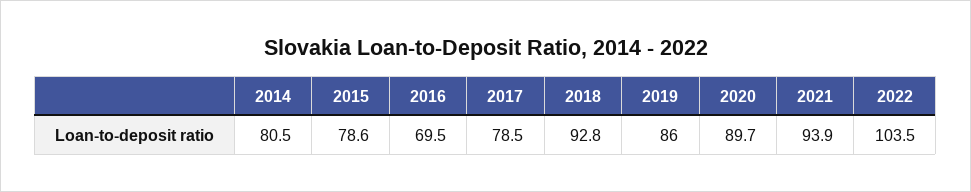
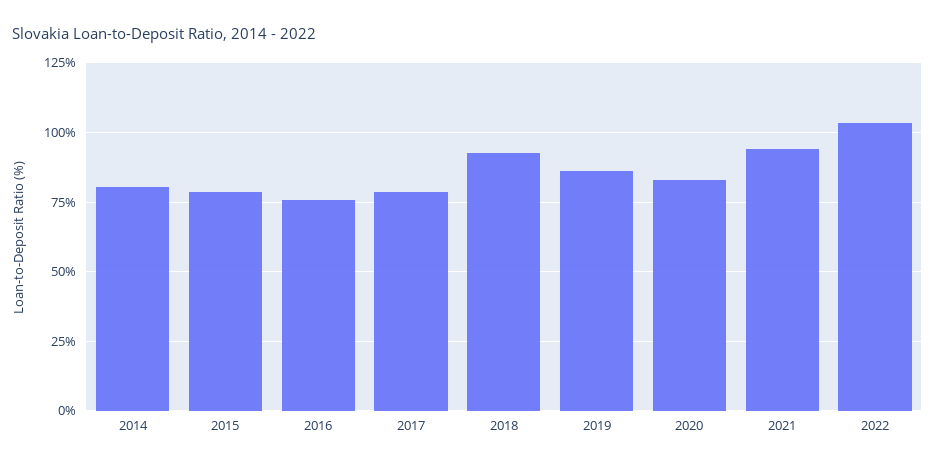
2016: 69.5 -> 75
2020: 89.7 -> 82.5

